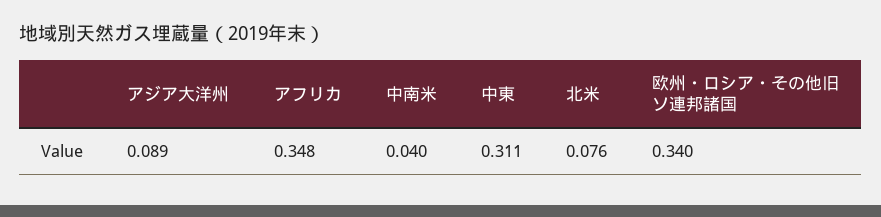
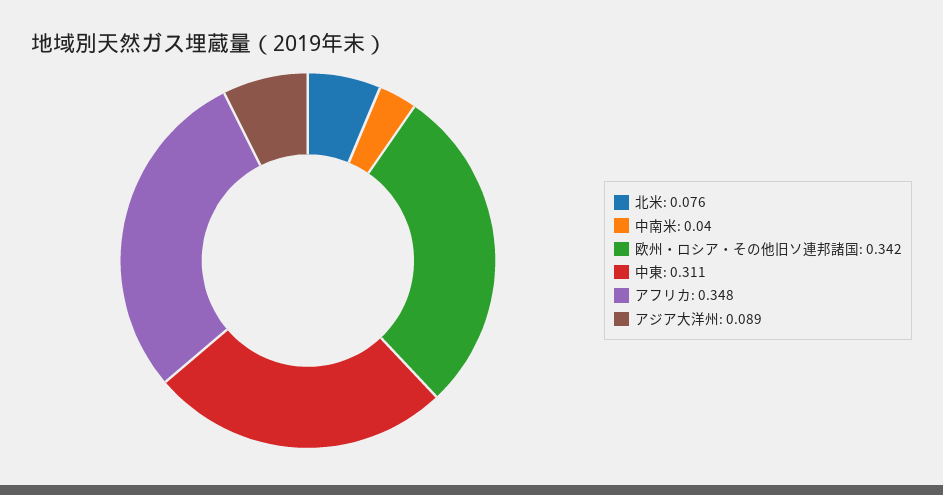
欧州・ロシア・その他旧ソ連邦諸国: 0.34 -> 0.342

